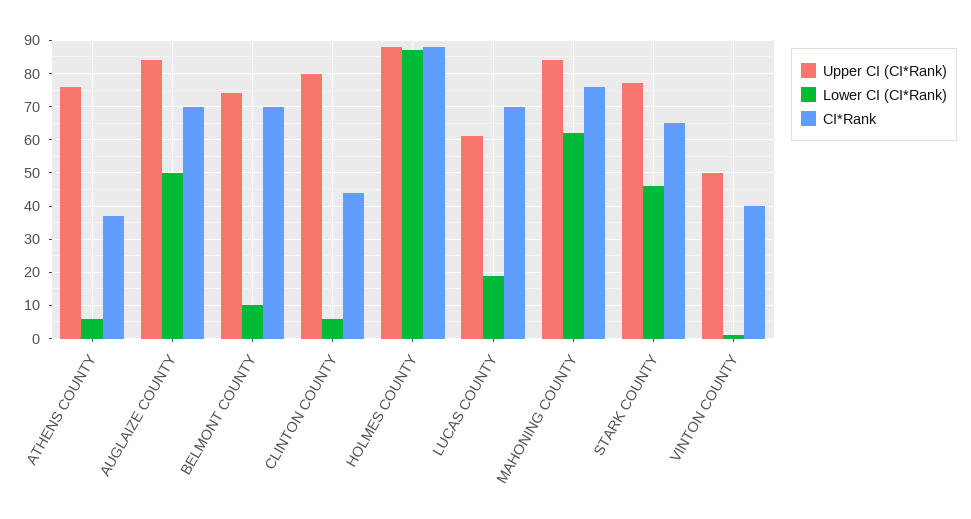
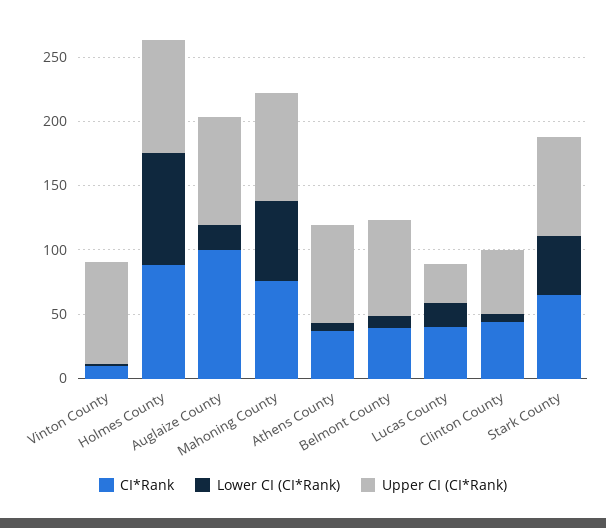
Lower CI (CI*Rank), AUGLAIZE COUNTY: 50 -> 20
CI*Rank, AUGLAIZE COUNTY: 70 -> 100
CI*Rank, BELMONT COUNTY: 70 -> 40
Upper CI (CI*Rank), CLINTON COUNTY: 80 -> 50
Upper CI (CI*Rank), LUCAS COUNTY: 60 -> 30
CI*Rank, LUCAS COUNTY: 70 -> 40
Upper CI (CI*Rank), VINTON COUNTY: 50 -> 80
CI*Rank, VINTON COUNTY: 40 -> 10

